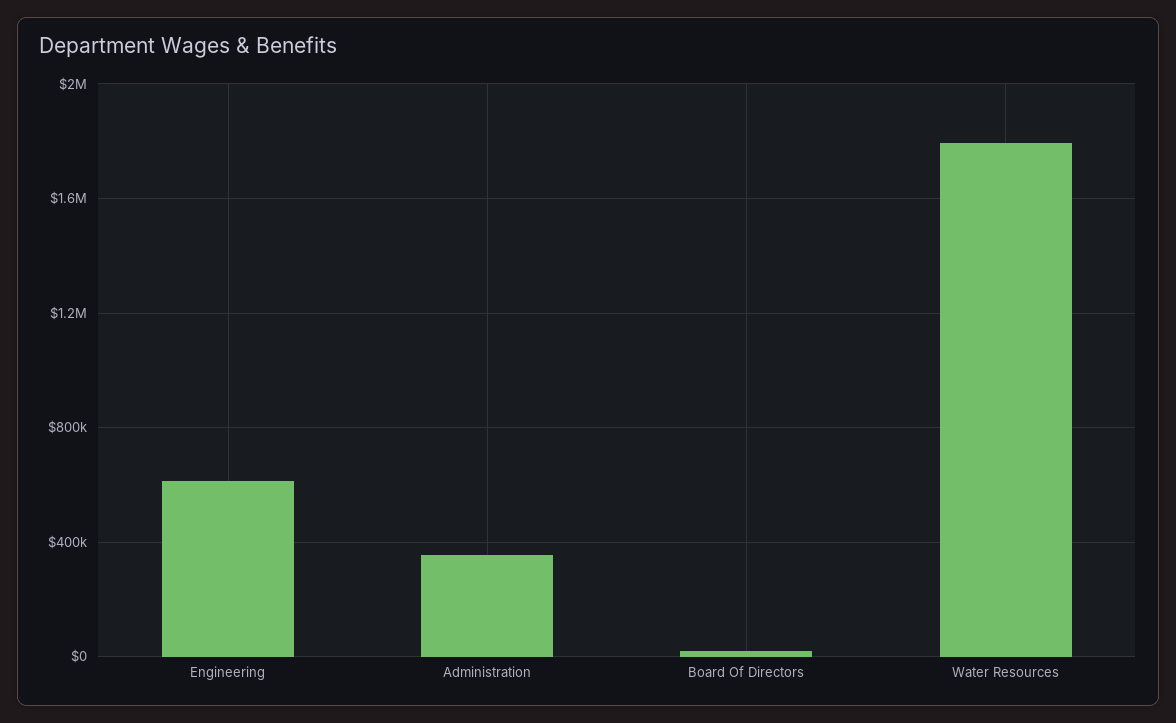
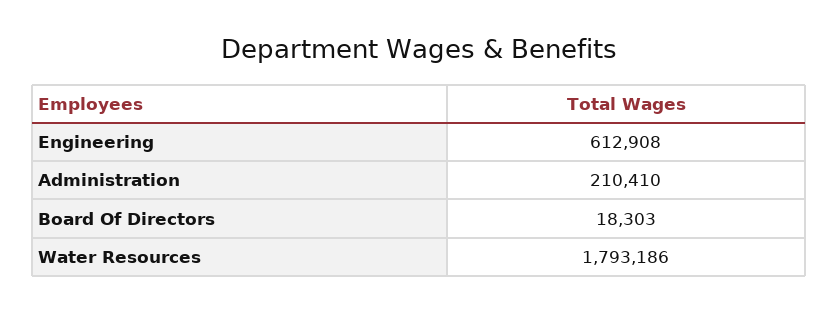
Administration: 350000 -> 210410

